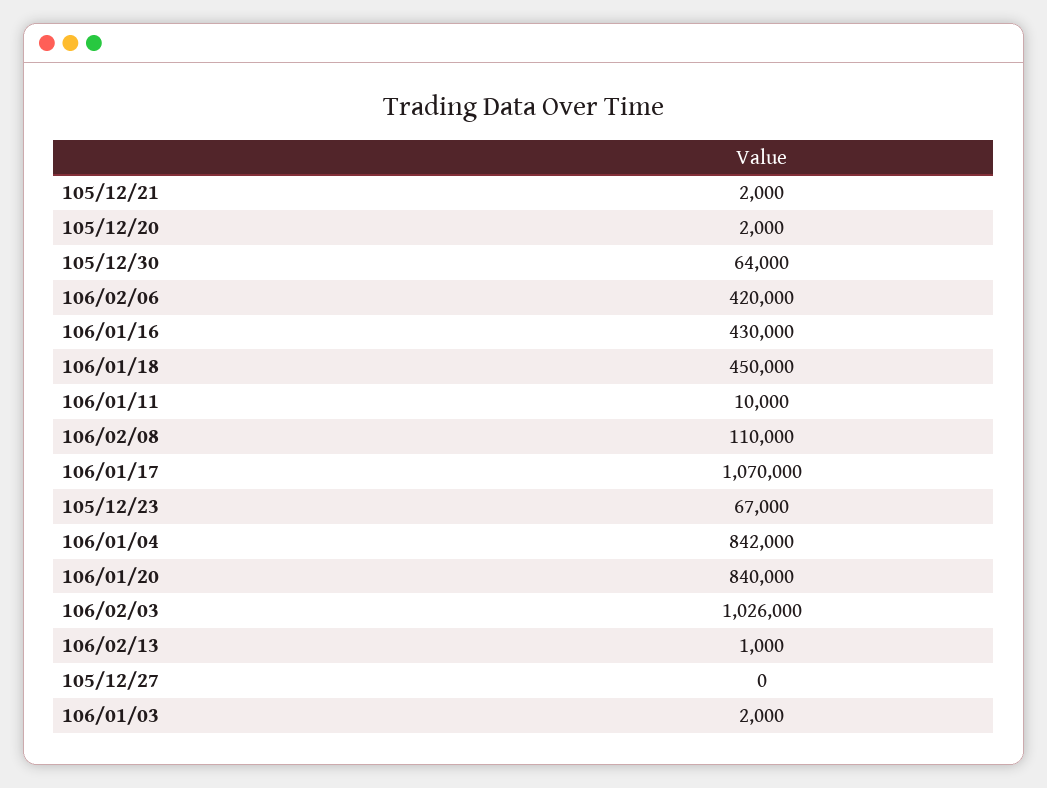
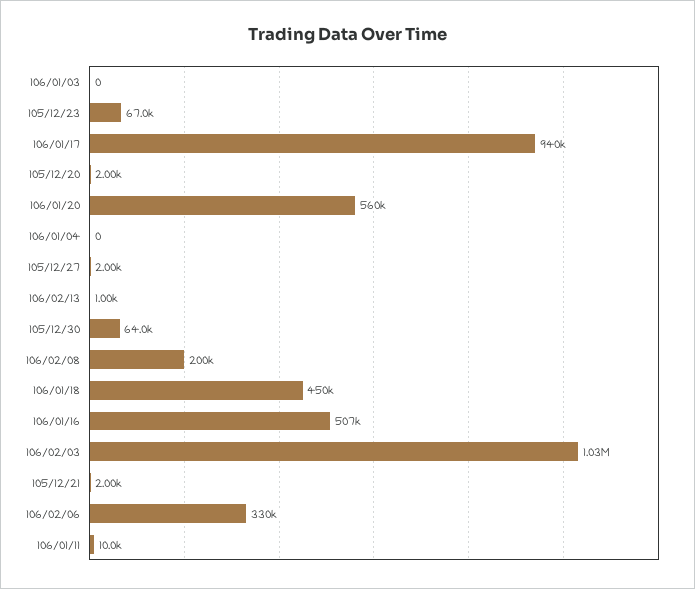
106/02/06: 420000 -> 330000
106/01/16: 430000 -> 507000
106/02/08: 110000 -> 200000
106/01/17: 1070000 -> 940000
106/01/04: 842000 -> 0
106/01/20: 840000 -> 560000
105/12/27: 0 -> 2000
106/01/03: 2000 -> 0

